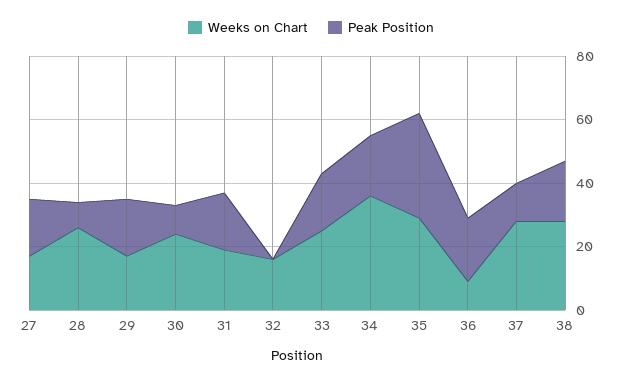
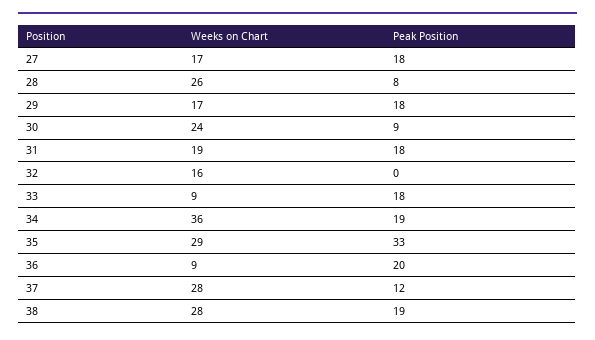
Weeks on Chart, 33: 25 -> 9

